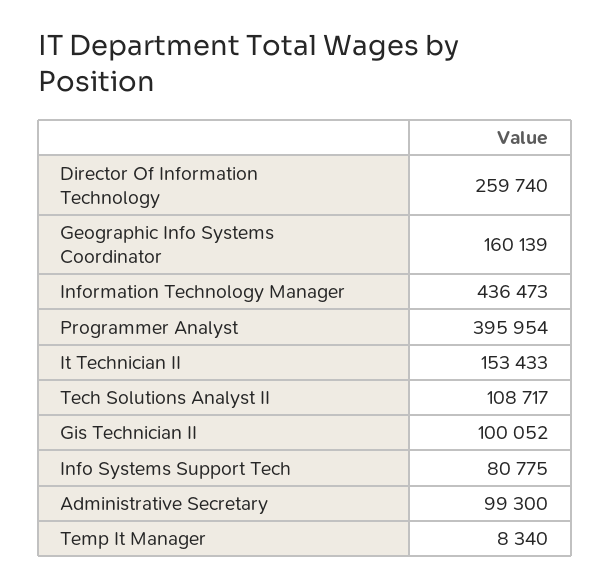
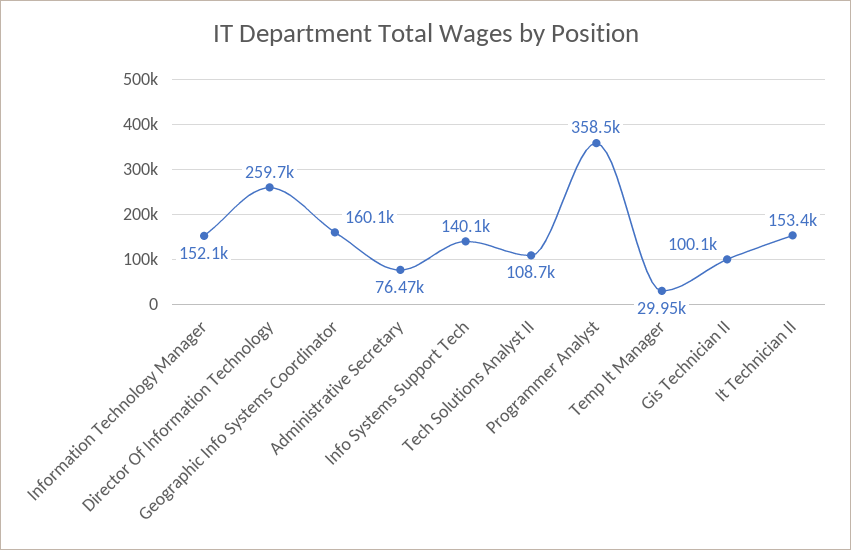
Information Technology Manager: 436473 -> 152100
Programmer Analyst: 395954 -> 358500
Info Systems Support Tech: 80775 -> 140100
Administrative Secretary: 99300 -> 76470
Temp It Manager: 8340 -> 29950

